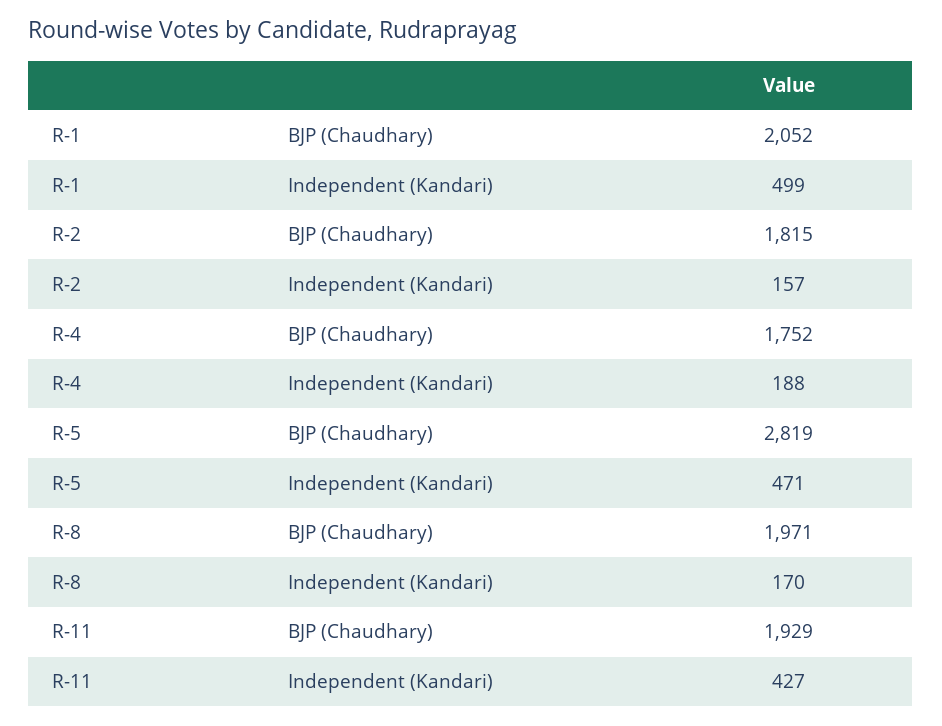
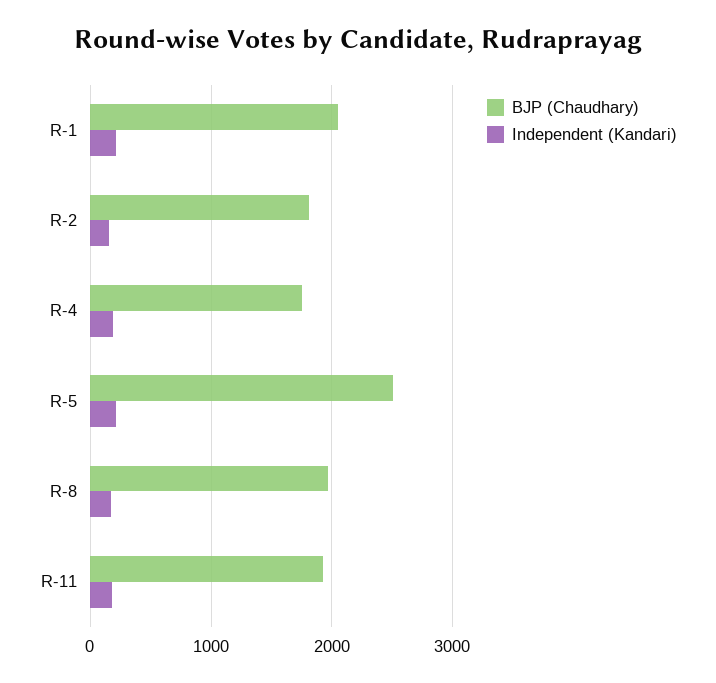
Independent (Kandari), R-1: 499 -> 200
BJP (Chaudhary), R-5: 2819 -> 2500
Independent (Kandari), R-5: 471 -> 200
Independent (Kandari), R-11: 427 -> 200

